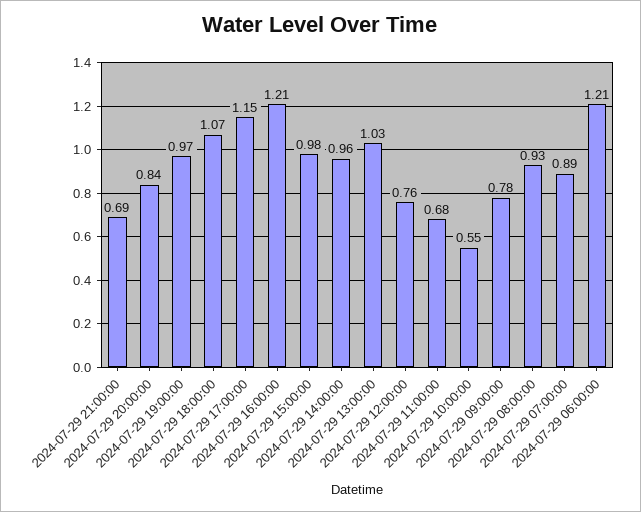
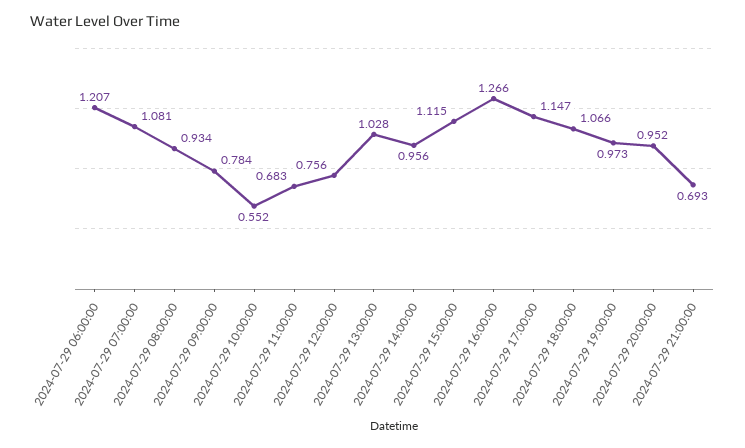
2024-07-29 20:00:00: 0.84 -> 0.952
2024-07-29 16:00:00: 1.21 -> 1.266
2024-07-29 15:00:00: 0.98 -> 1.115
2024-07-29 07:00:00: 0.89 -> 1.081

